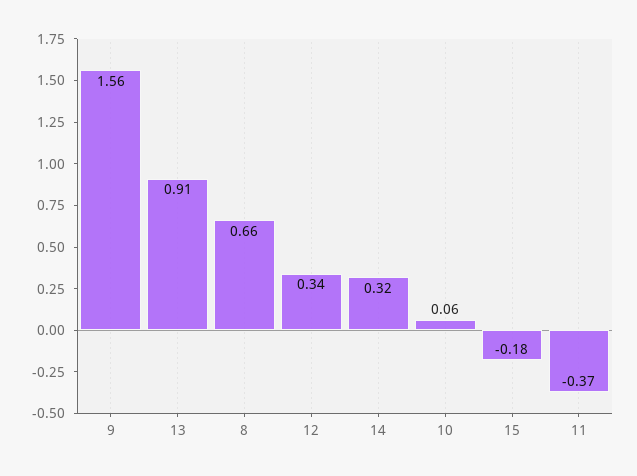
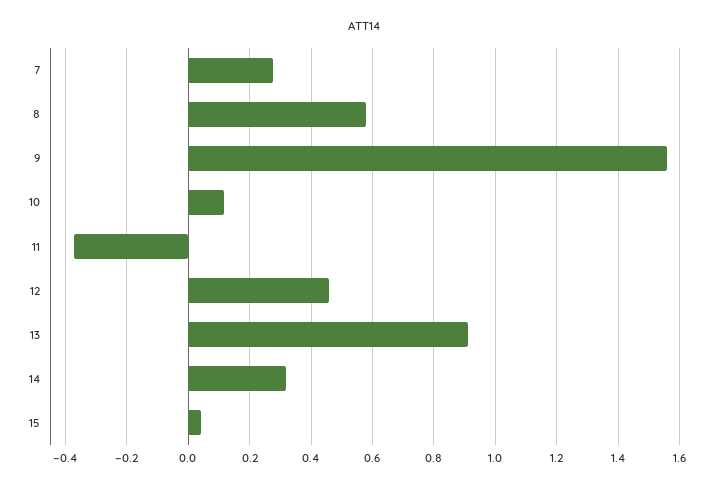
8: 0.66 -> 0.58
12: 0.34 -> 0.46
10: 0.06 -> 0.12
15: -0.18 -> 0.04
7: none -> 0.28

